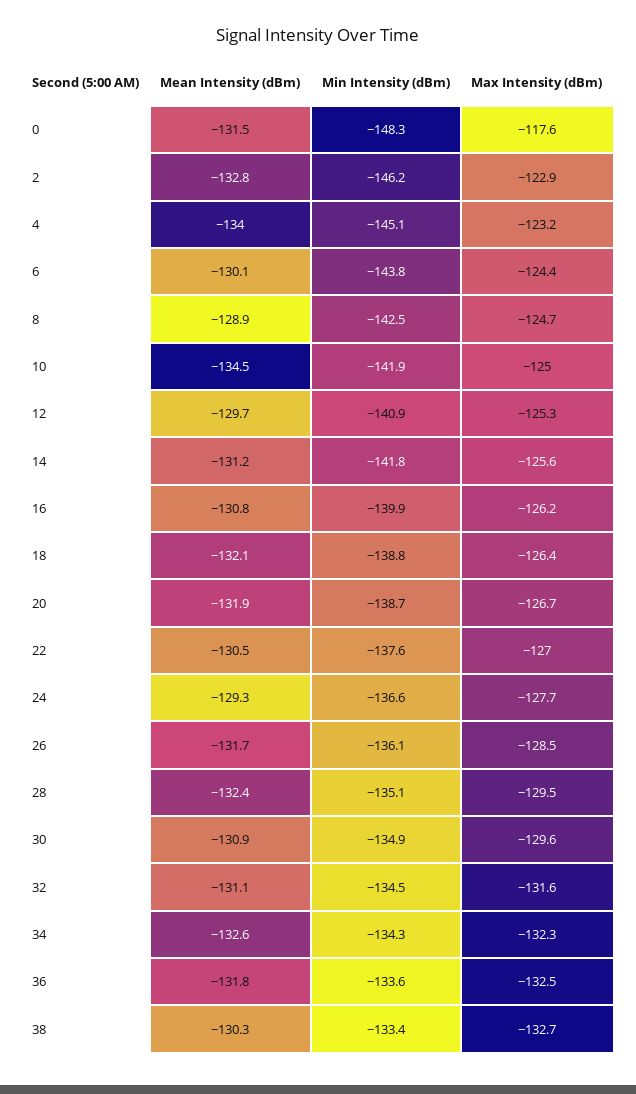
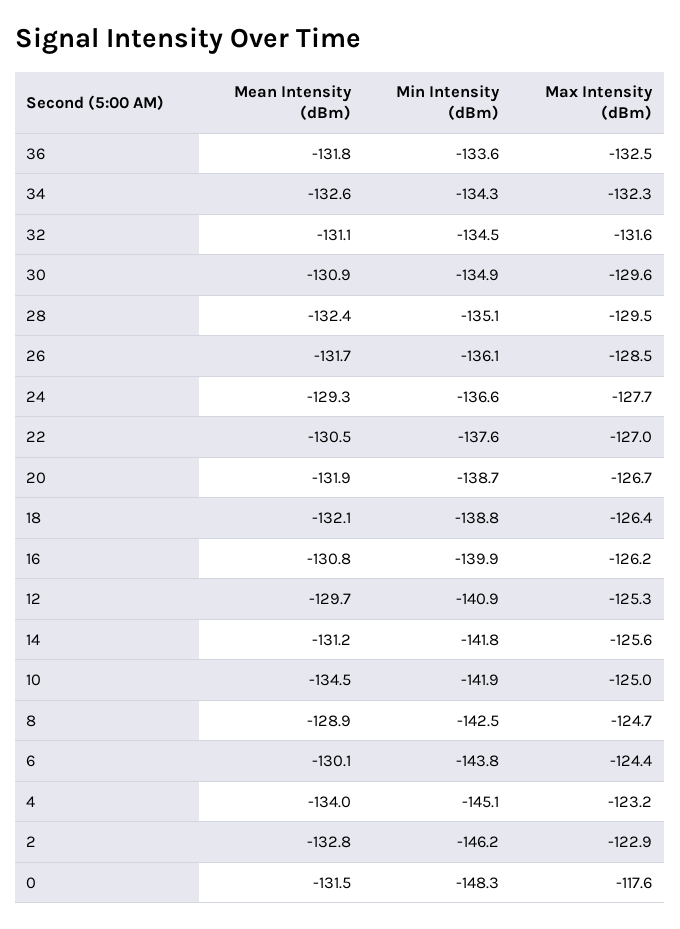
Mean Intensity (dBm), 38: -130.3 -> none
Min Intensity (dBm), 38: -133.4 -> none
Max Intensity (dBm), 38: -132.7 -> none

